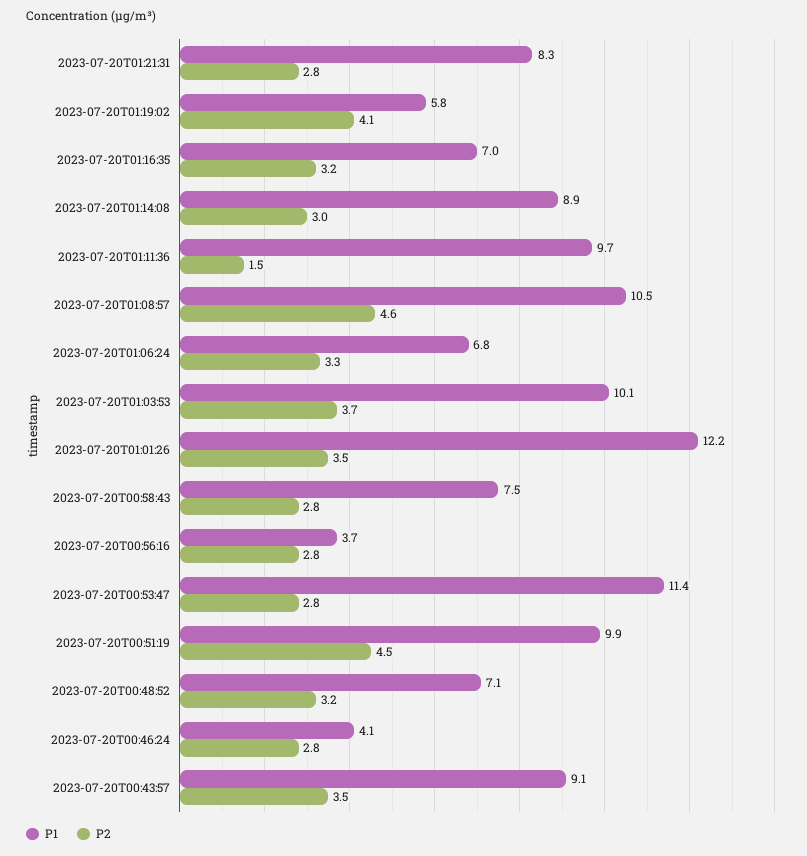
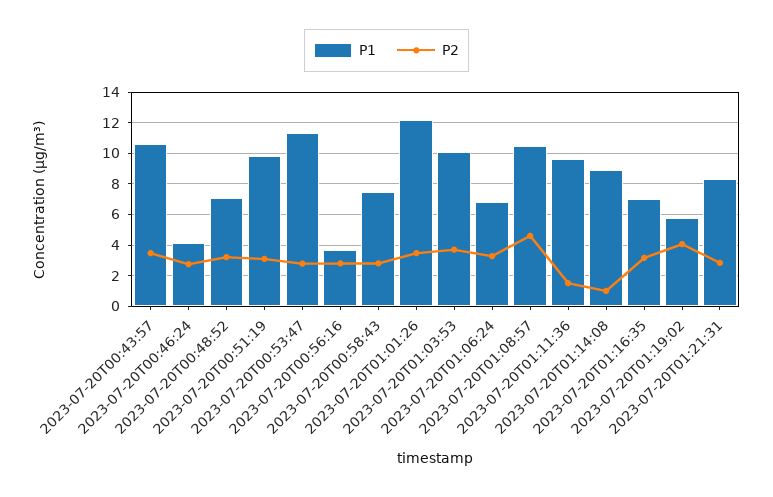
P2, 2023-07-20T01:14:08: 3 -> 1
P2, 2023-07-20T00:51:19: 4.5 -> 3
P1, 2023-07-20T00:43:57: 9.1 -> 10.5

